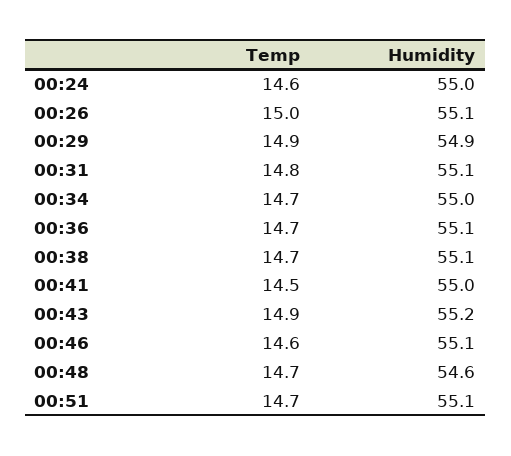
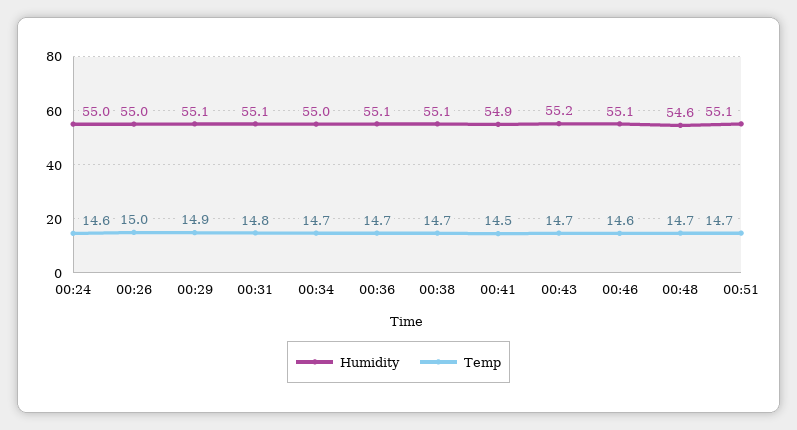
Humidity, 00:26: 55.1 -> 55
Humidity, 00:29: 54.9 -> 55.1
Humidity, 00:41: 55 -> 54.9
Temp, 00:43: 14.9 -> 14.7

